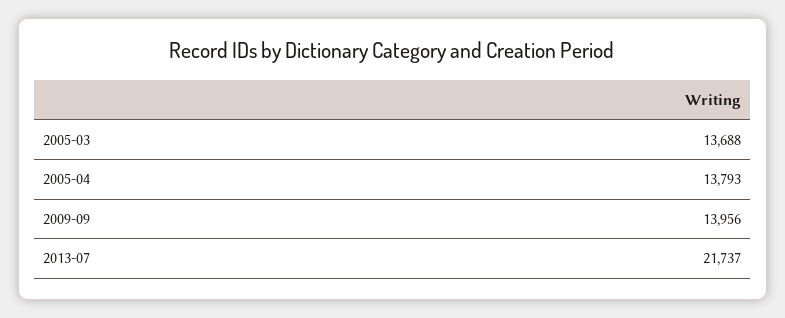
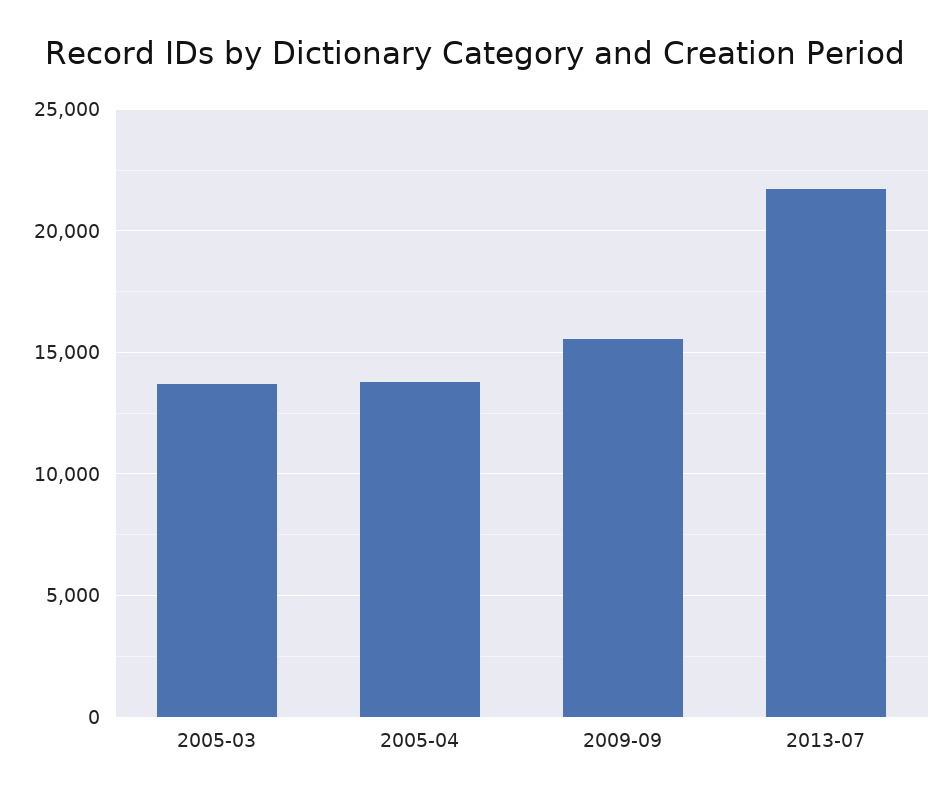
2009-09: 13956 -> 15500

